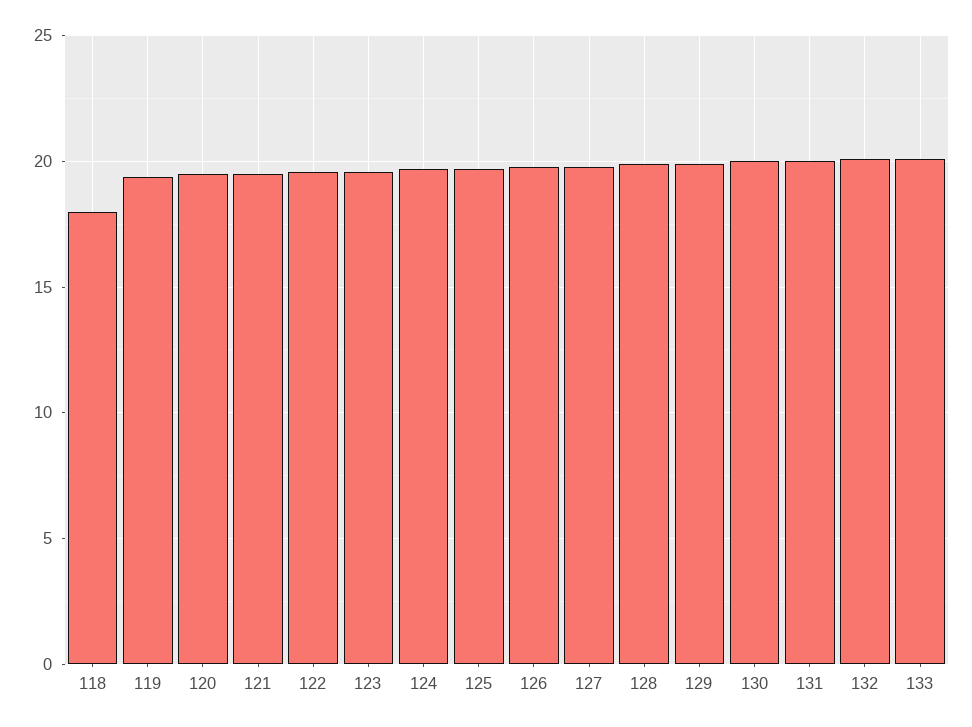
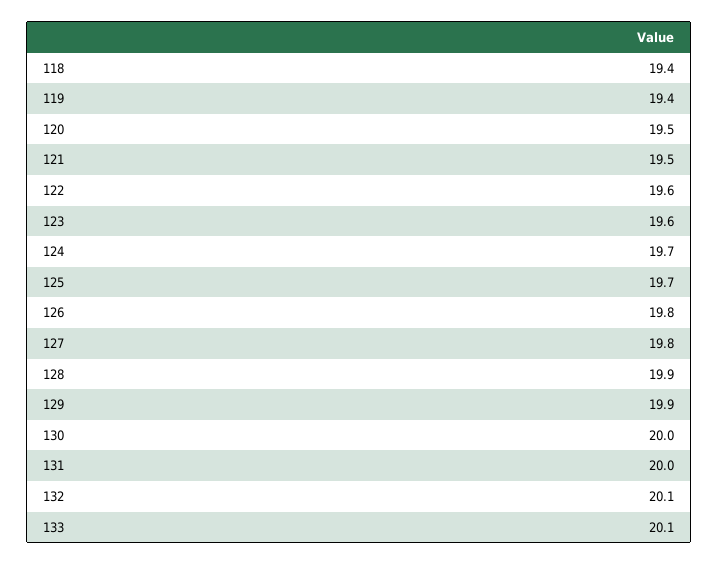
118: 18 -> 19.4

